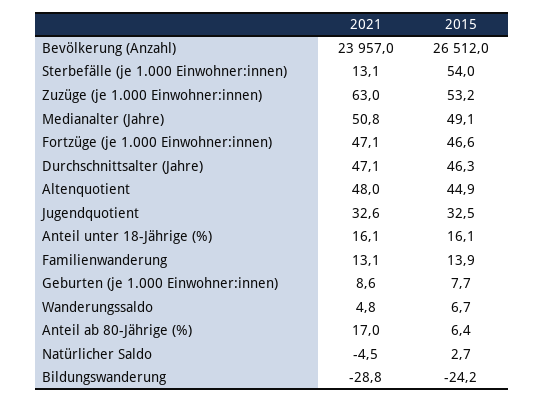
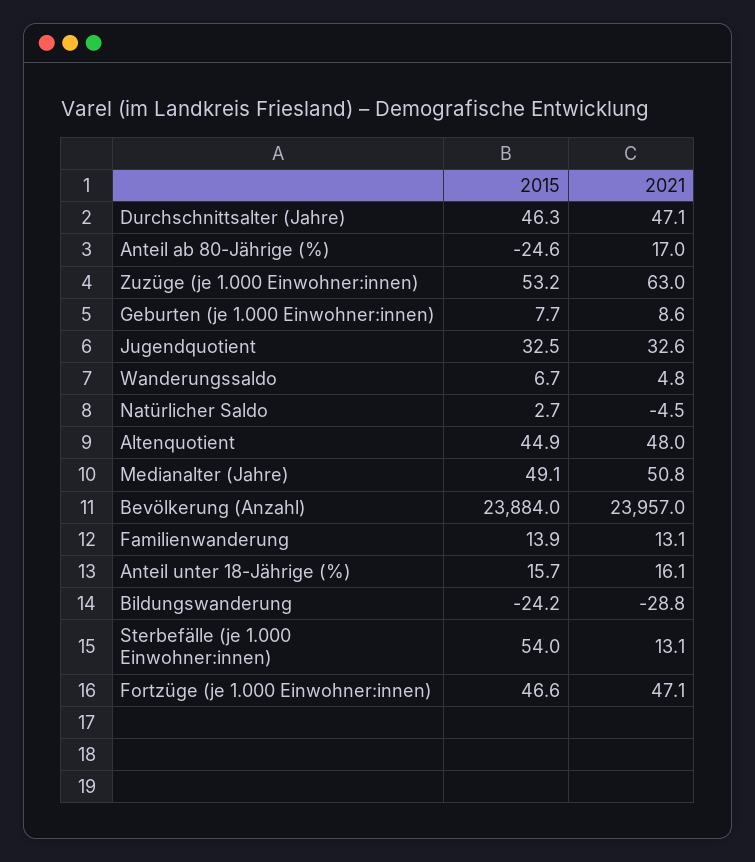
2015, Bevölkerung (Anzahl): 26512 -> 23884
2015, Anteil unter 18-Jährige (%): 16.1 -> 15.7
2015, Anteil ab 80-Jährige (%): 6.4 -> -24.6

